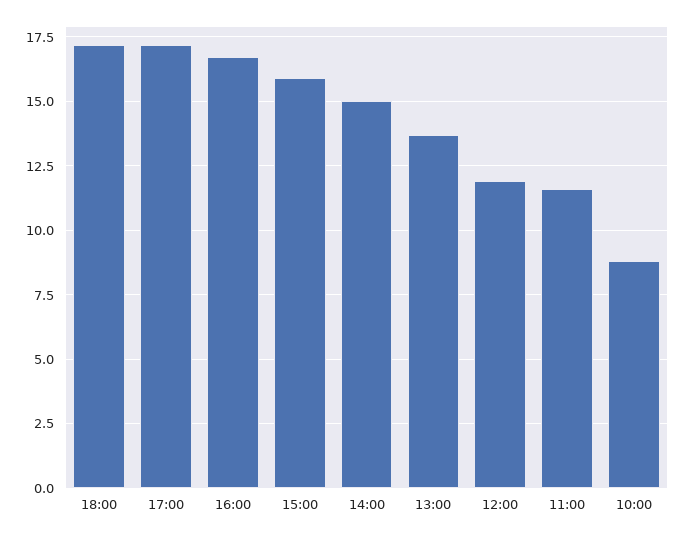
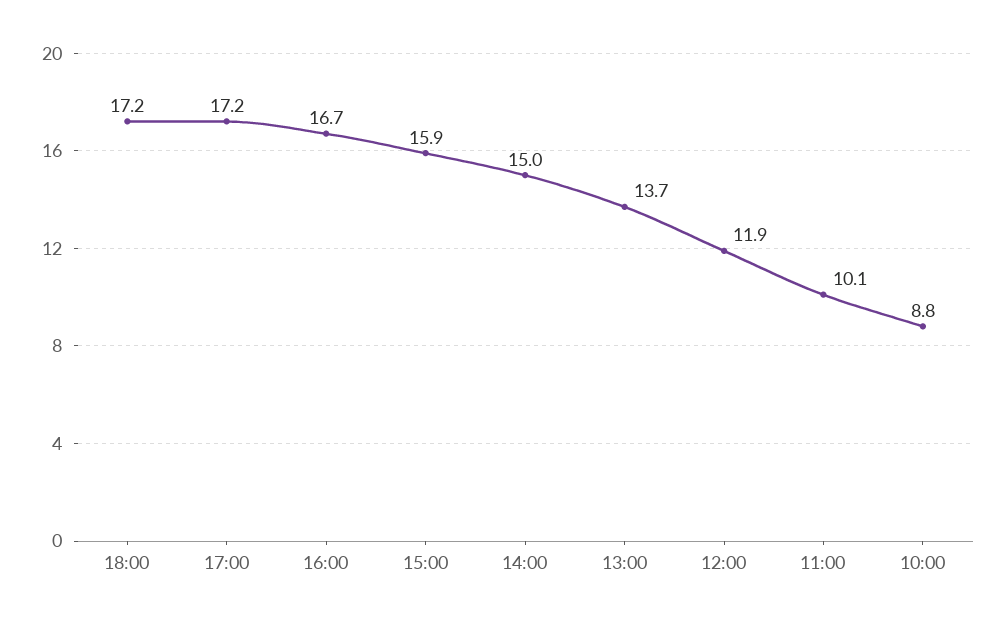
11:00: 11.5 -> 10.1

